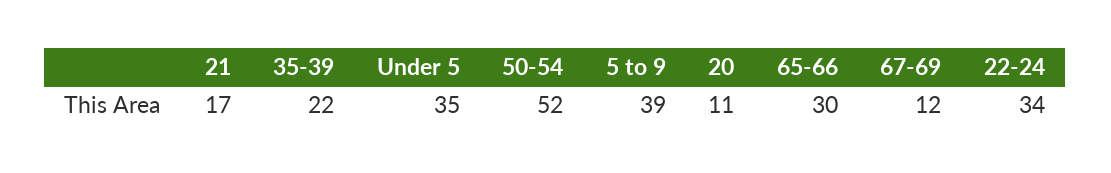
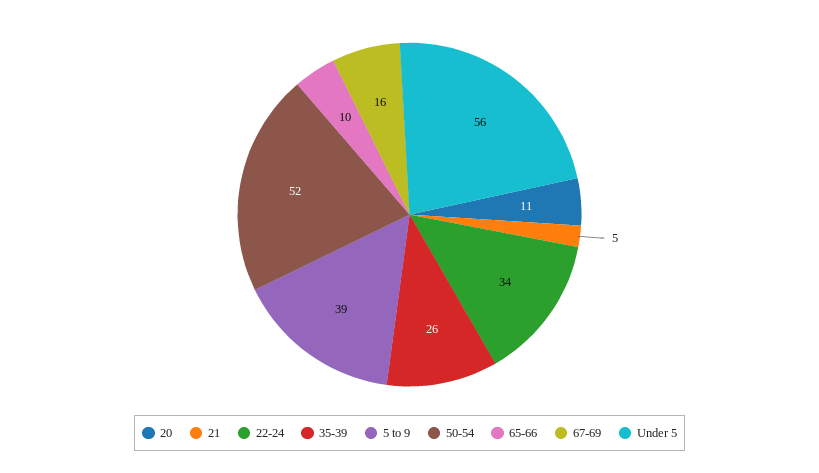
21: 17 -> 5
35-39: 22 -> 26
Under 5: 35 -> 56
65-66: 30 -> 10
67-69: 12 -> 16

